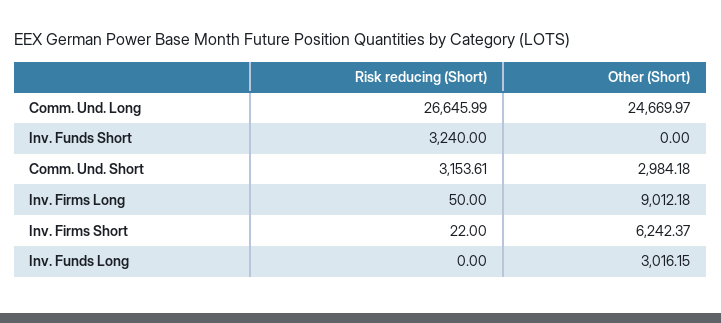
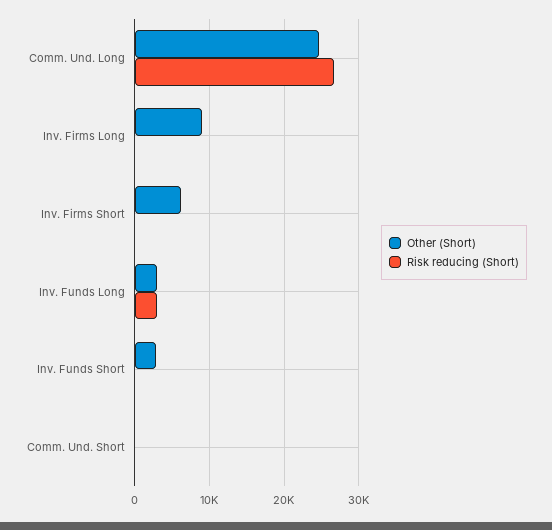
Risk reducing (Short), Inv. Funds Short: 3240 -> 0
Other (Short), Inv. Funds Short: 0 -> 3000
Risk reducing (Short), Comm. Und. Short: 3153.61 -> 0
Other (Short), Comm. Und. Short: 2984.18 -> 0
Risk reducing (Short), Inv. Funds Long: 0 -> 3000

